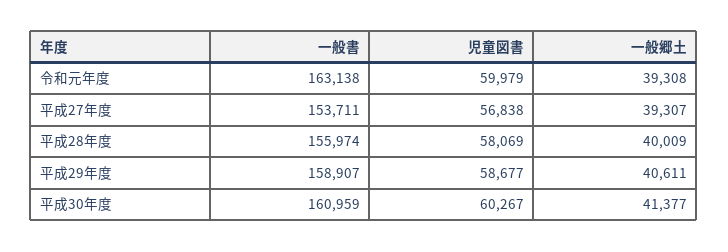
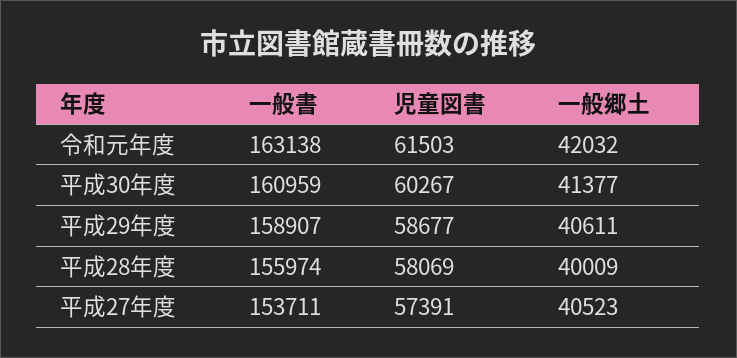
児童図書, 令和元年度: 59979 -> 61503
一般郷土, 令和元年度: 39308 -> 42032
児童図書, 平成27年度: 56838 -> 57391
一般郷土, 平成27年度: 39307 -> 40523

